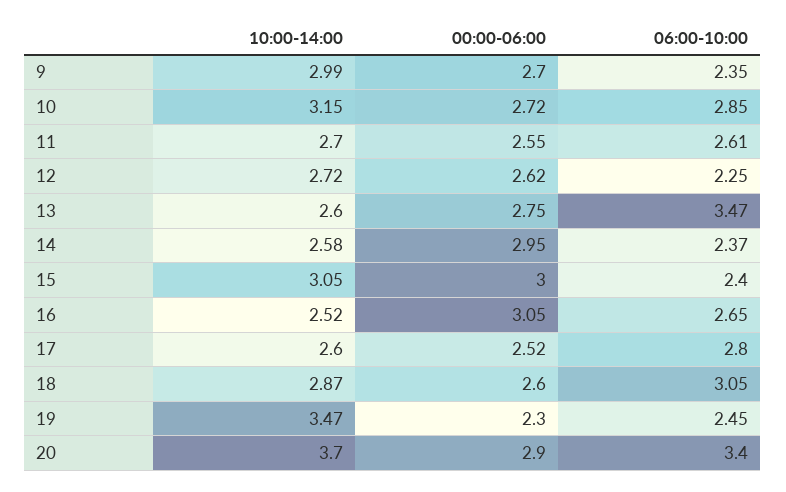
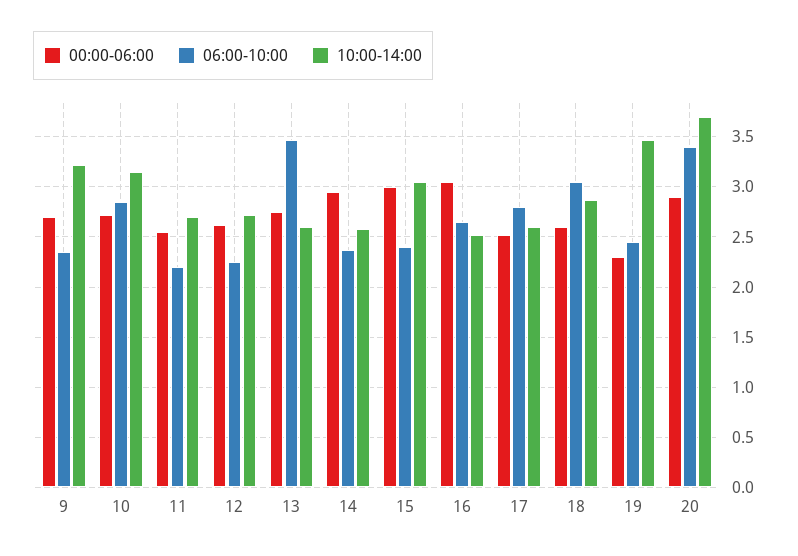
10:00-14:00, 9: 2.99 -> 3.2
06:00-10:00, 11: 2.61 -> 2.2

